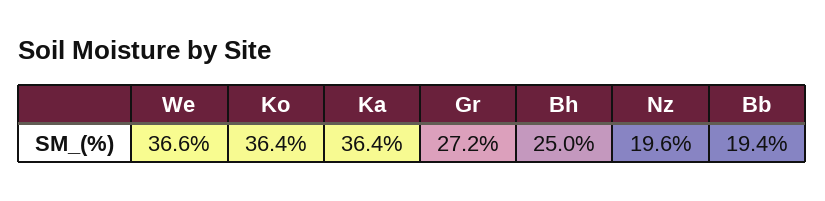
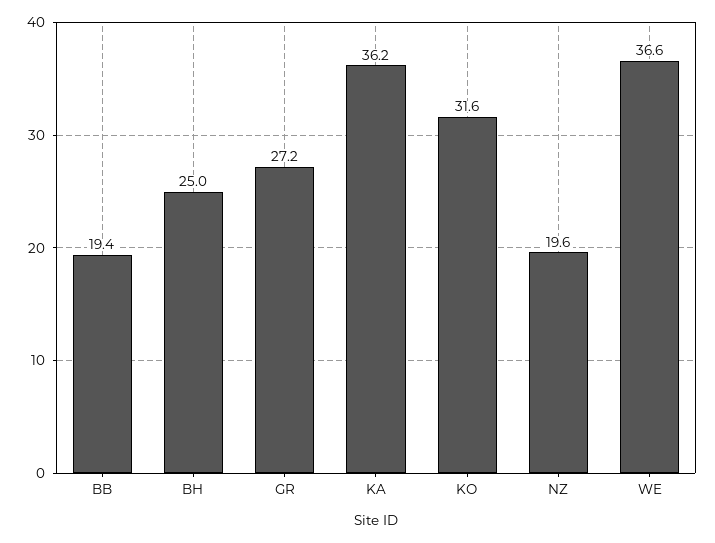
Ko: 36.4 -> 31.6
Ka: 36.4 -> 36.2

